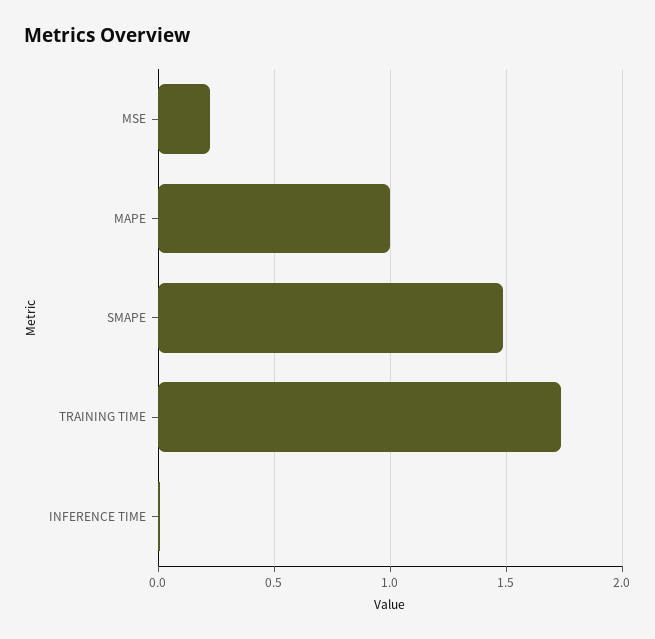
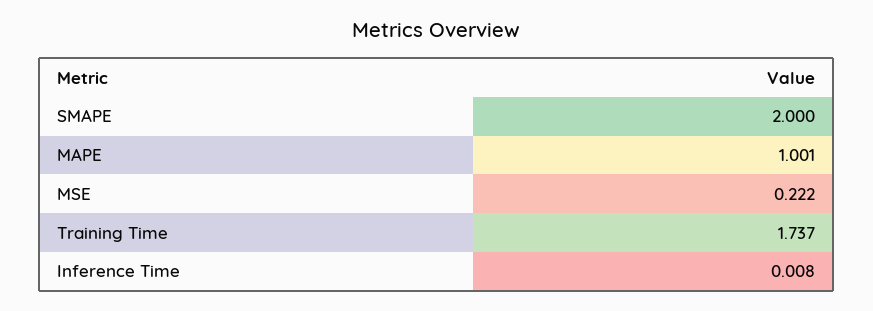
SMAPE: 1.5 -> 2

